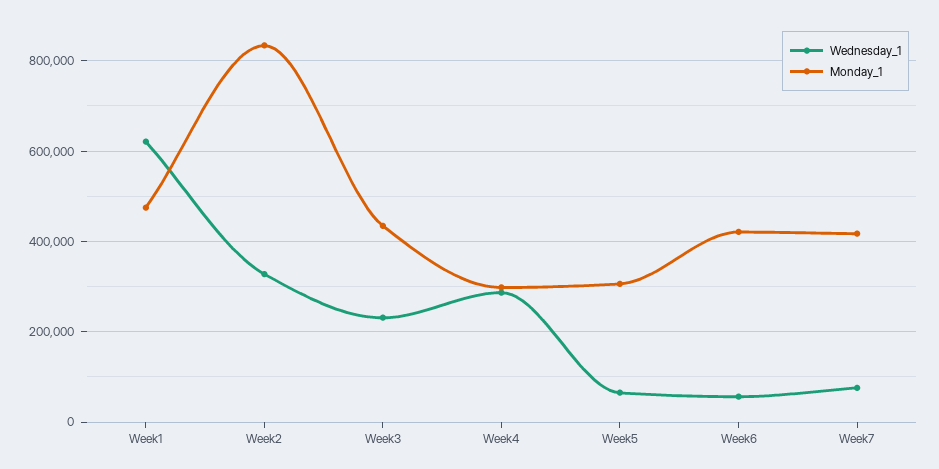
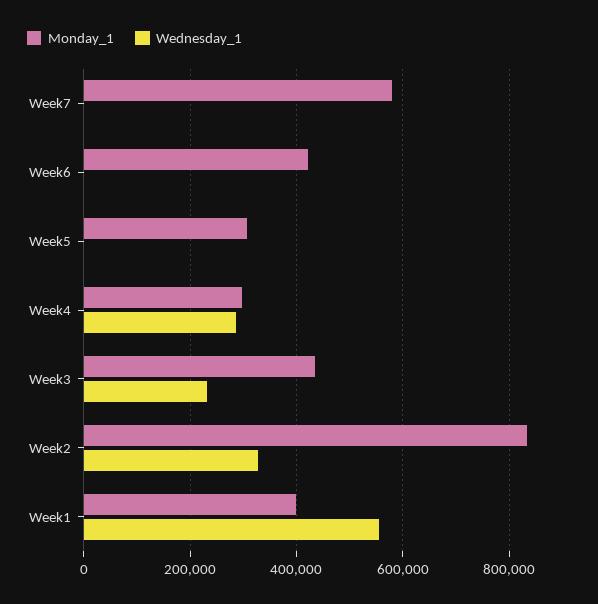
Wednesday_1, Week1: 620000 -> 560000
Monday_1, Week1: 480000 -> 400000
Wednesday_1, Week5: 60000 -> 0
Wednesday_1, Week6: 60000 -> 0
Wednesday_1, Week7: 80000 -> 0
Monday_1, Week7: 420000 -> 580000

